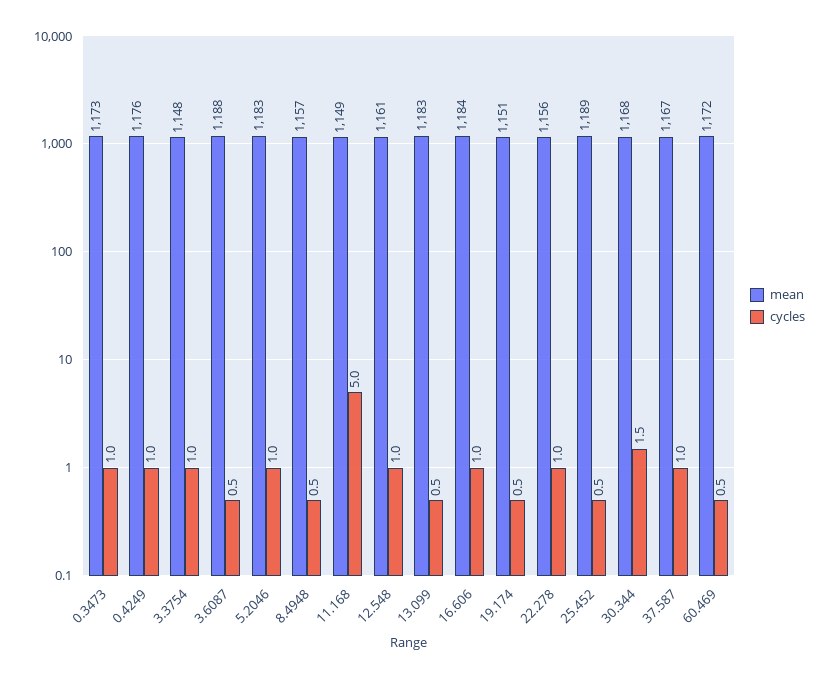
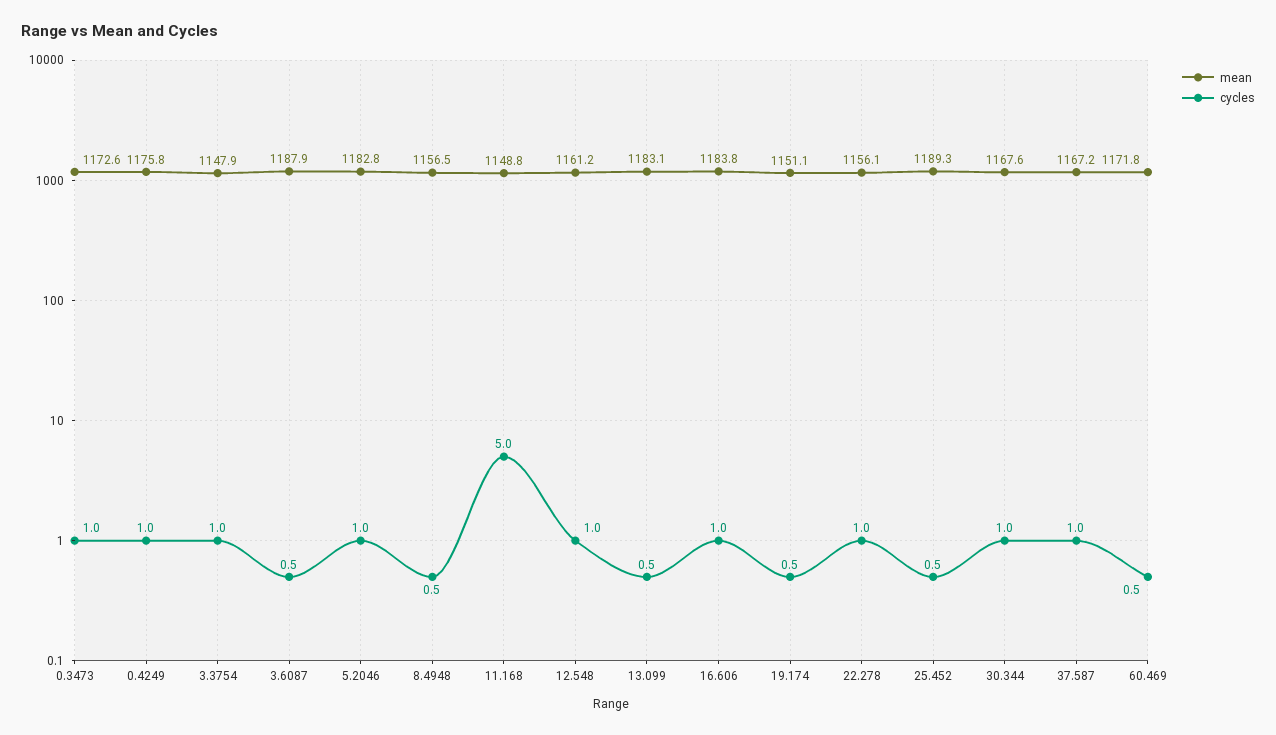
cycles, 30.344: 1.5 -> 1

